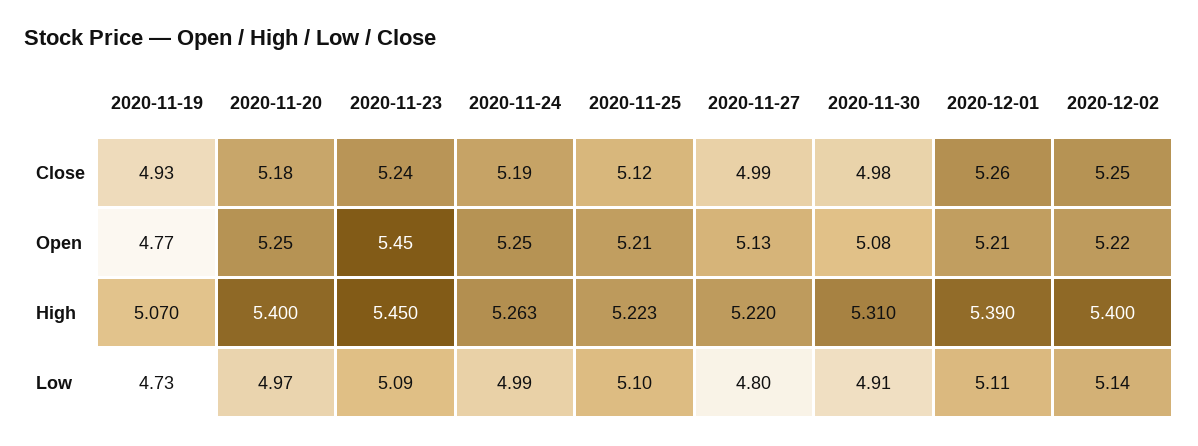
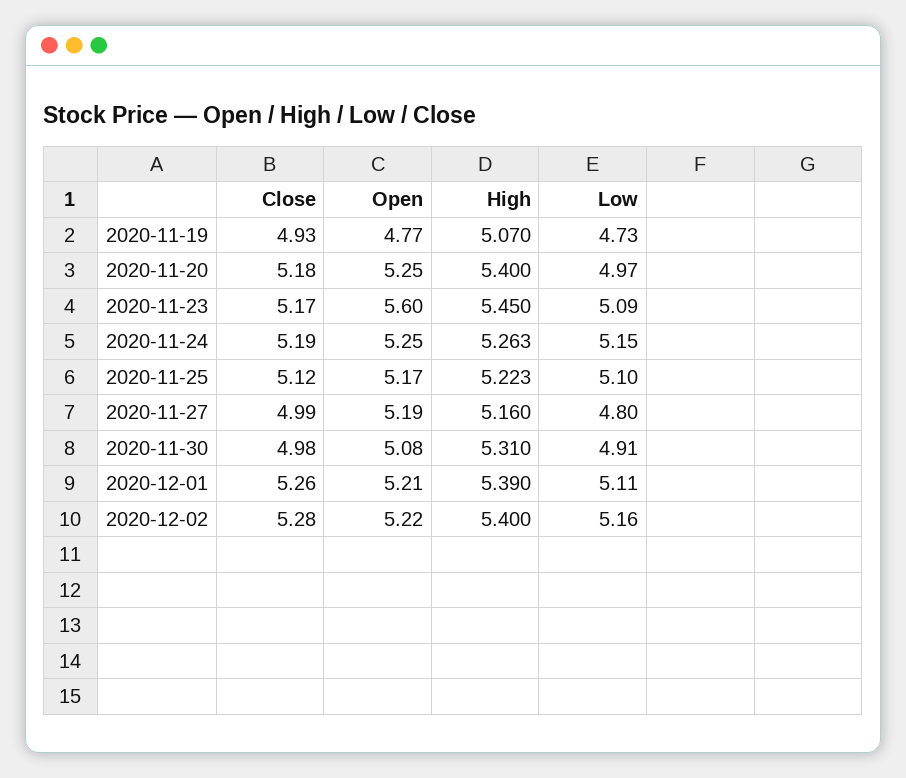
2020-11-23, Close: 5.24 -> 5.17
2020-12-02, Close: 5.25 -> 5.28
2020-11-23, Open: 5.45 -> 5.6
2020-11-25, Open: 5.21 -> 5.17
2020-11-27, Open: 5.13 -> 5.19
2020-11-27, High: 5.22 -> 5.16
2020-11-24, Low: 4.99 -> 5.15
2020-12-02, Low: 5.14 -> 5.16

